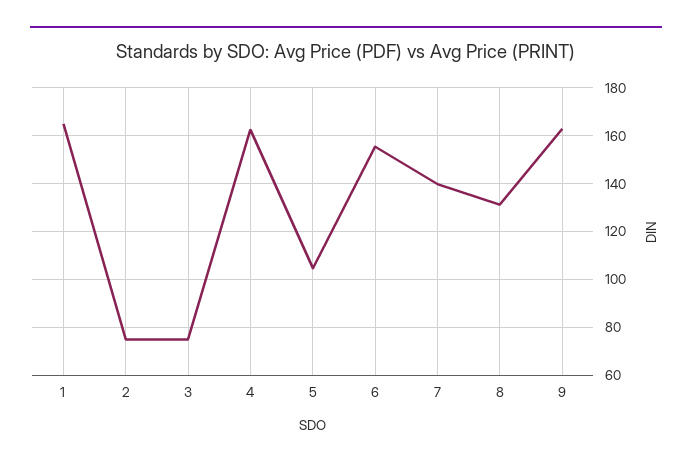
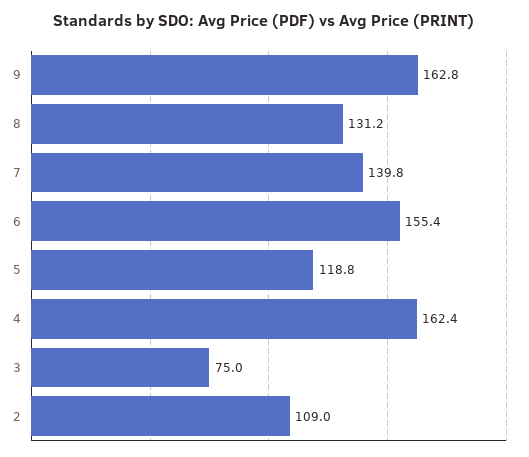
1: 165 -> none
2: 75 -> 109
5: 105 -> 118.8

